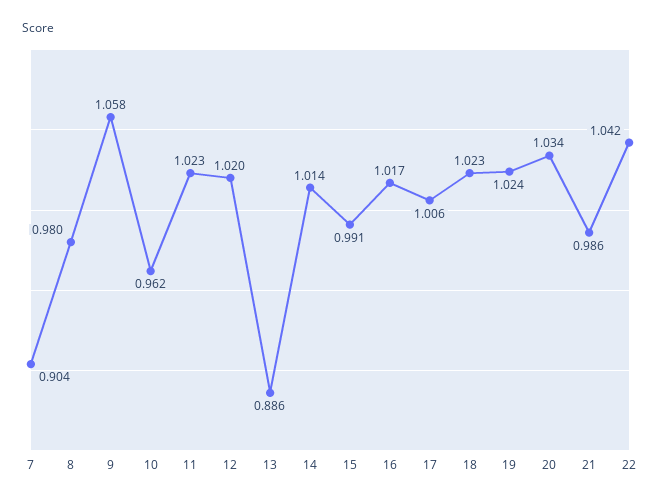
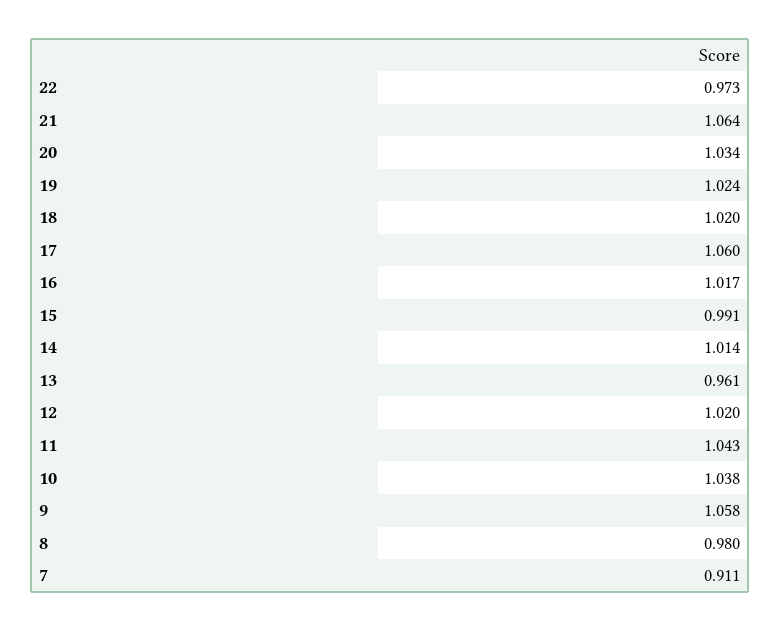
7: 0.904 -> 0.911
10: 0.962 -> 1.038
11: 1.023 -> 1.043
13: 0.886 -> 0.961
17: 1.006 -> 1.06
18: 1.023 -> 1.02
21: 0.986 -> 1.064
22: 1.042 -> 0.973

